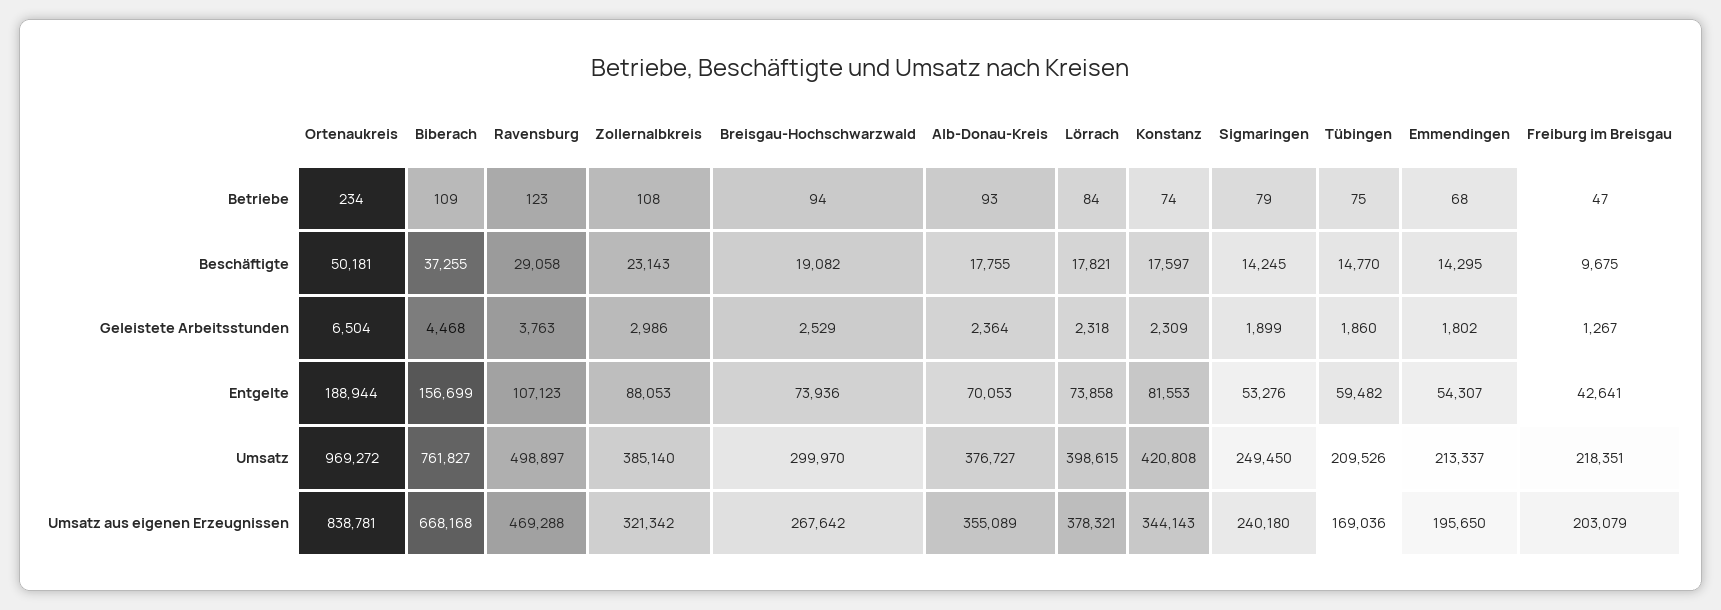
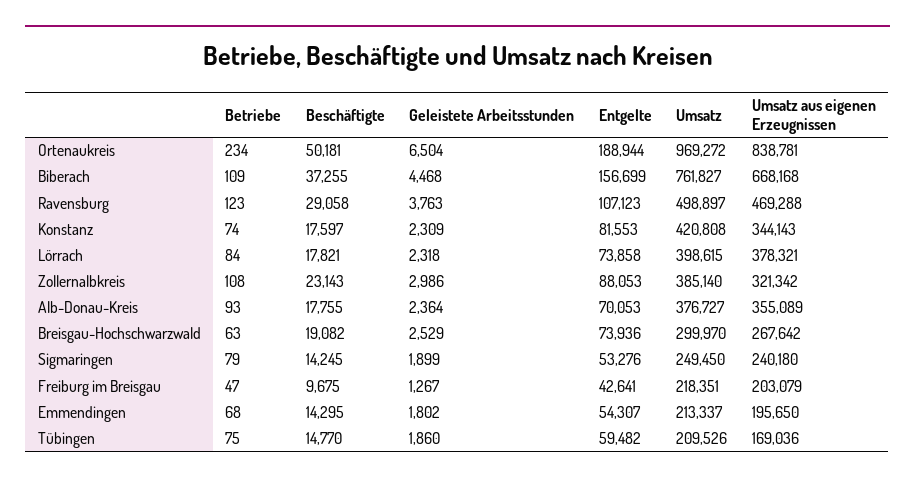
Breisgau-Hochschwarzwald, Betriebe: 94 -> 63

